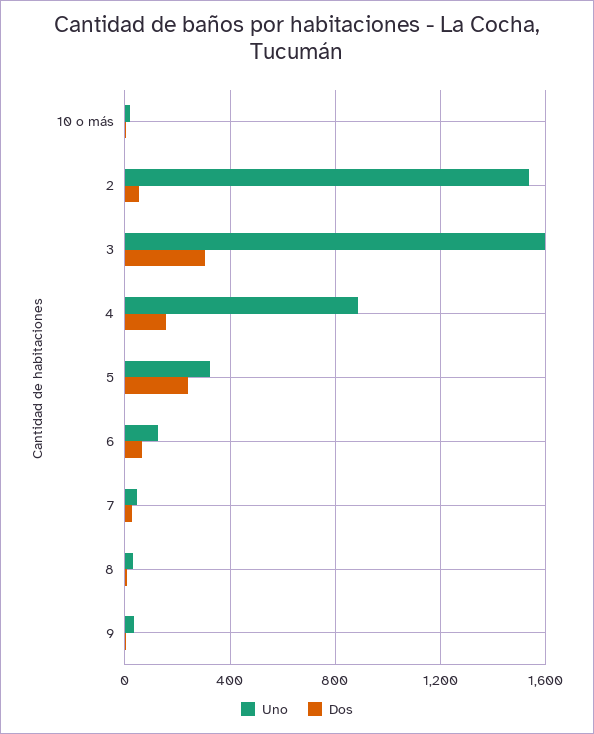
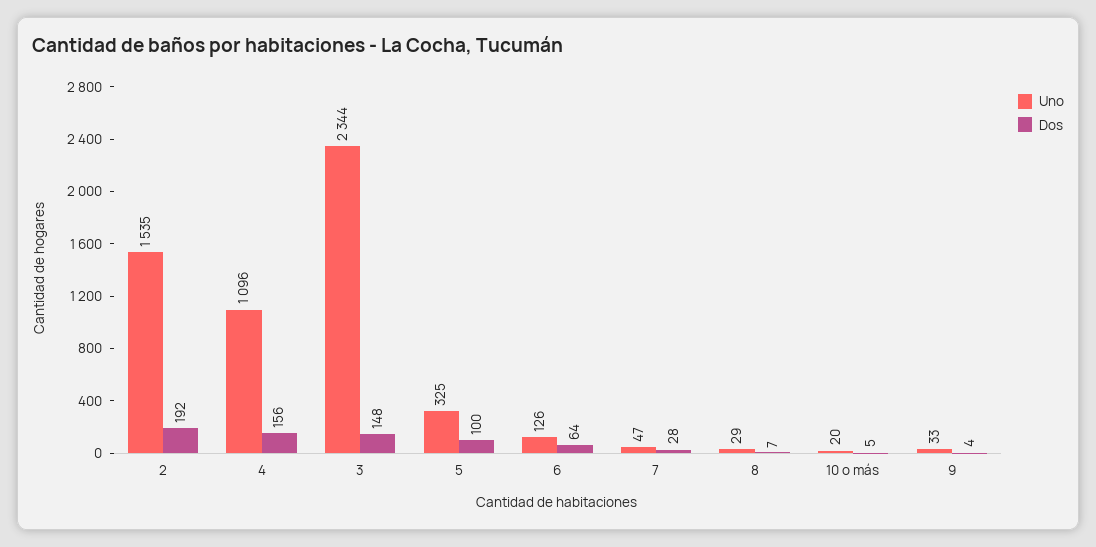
Dos, 2: 50 -> 192
Uno, 3: 1600 -> 2344
Dos, 3: 300 -> 148
Uno, 4: 900 -> 1096
Dos, 5: 250 -> 100

